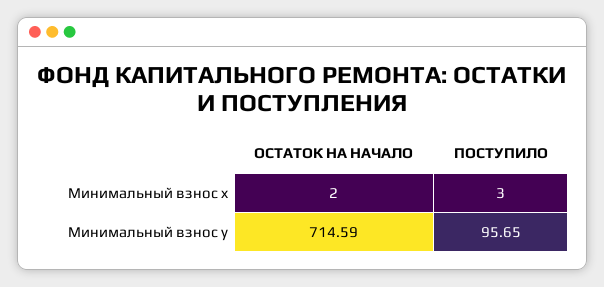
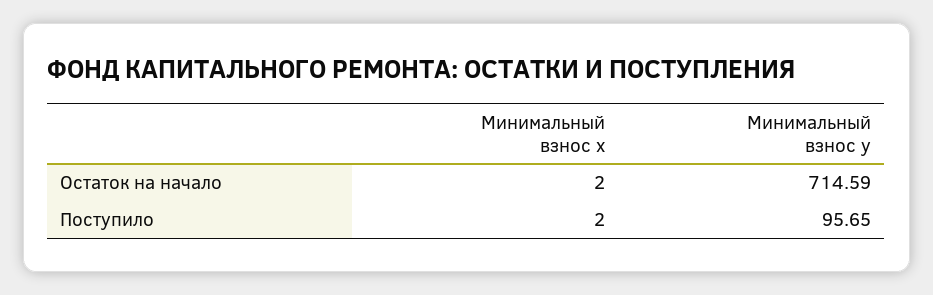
ПОСТУПИЛО, Минимальный взнос x: 3 -> 2

